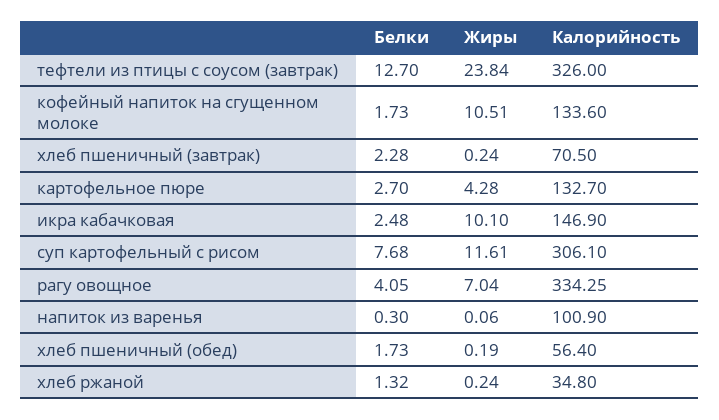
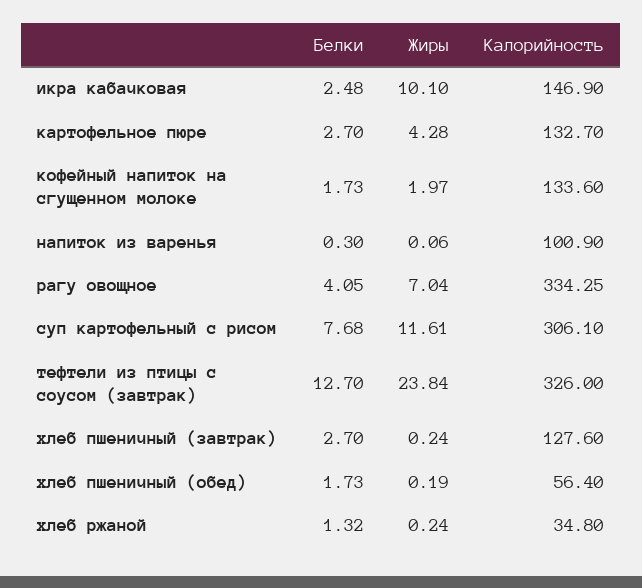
Жиры, кофейный напиток на сгущенном молоке: 10.51 -> 1.97
Белки, хлеб пшеничный (завтрак): 2.28 -> 2.7
Калорийность, хлеб пшеничный (завтрак): 70.5 -> 127.6

